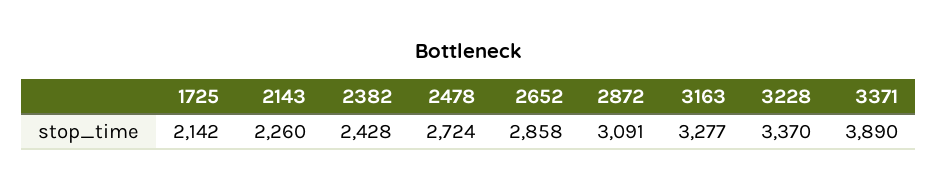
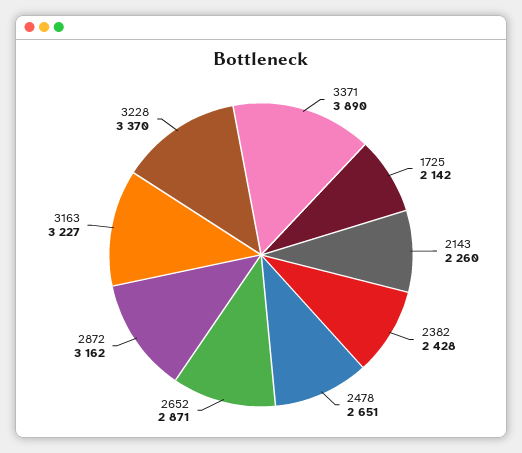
2478: 2724 -> 2651
2652: 2858 -> 2871
2872: 3091 -> 3162
3163: 3277 -> 3227

